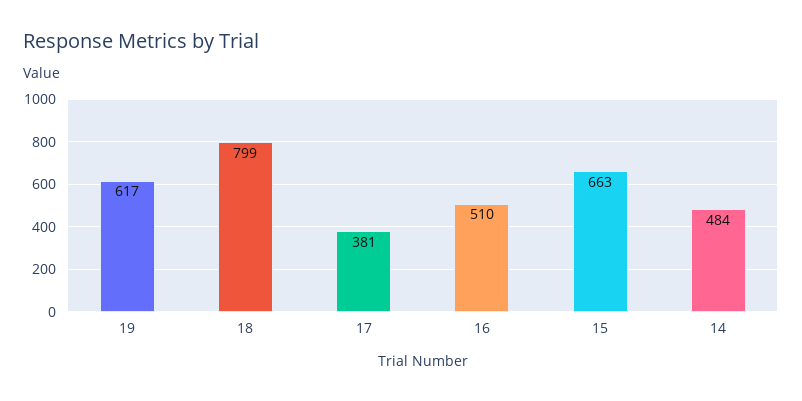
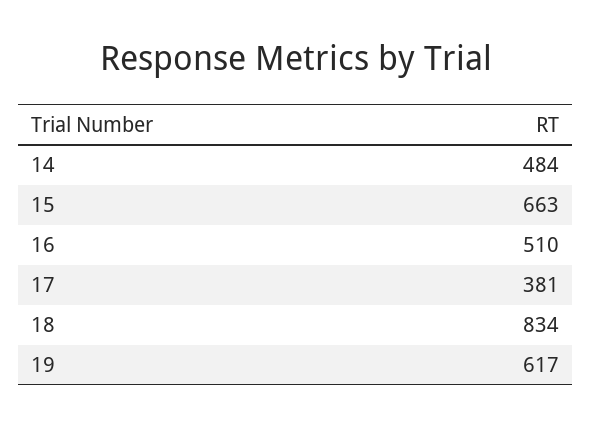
18: 799 -> 834

